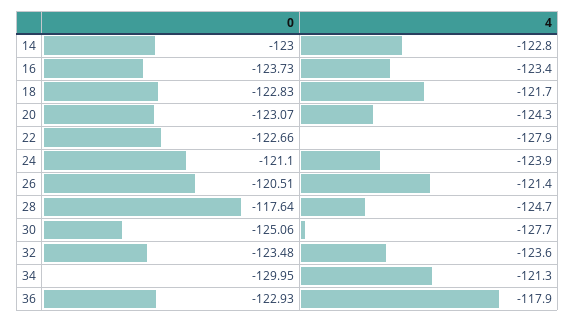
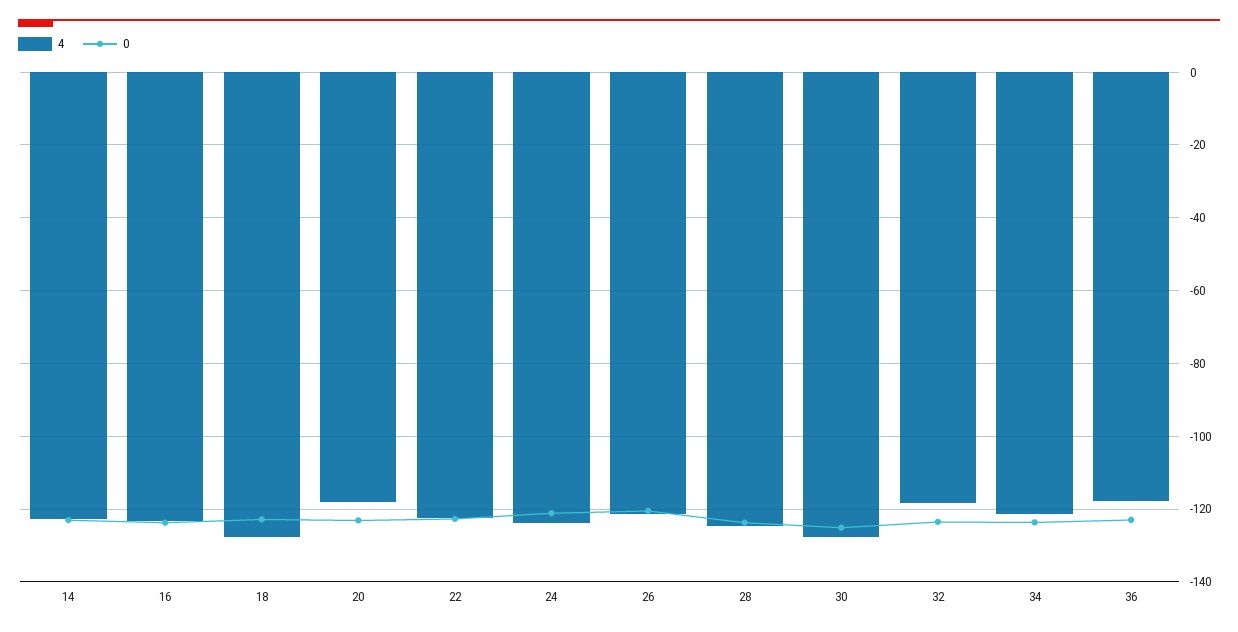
4, 18: -121.7 -> -128
4, 20: -124.3 -> -118
4, 22: -127.9 -> -122
0, 28: -117.64 -> -124
4, 32: -123.6 -> -118
0, 34: -129.95 -> -124

